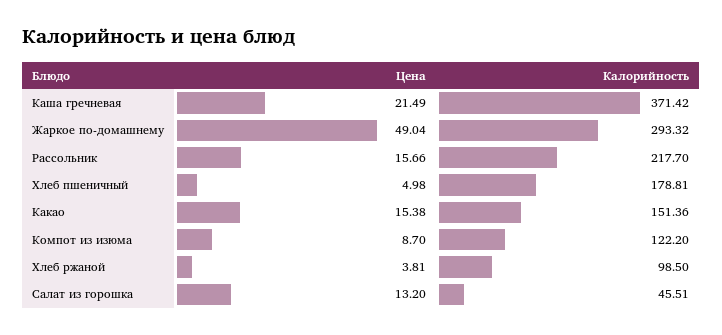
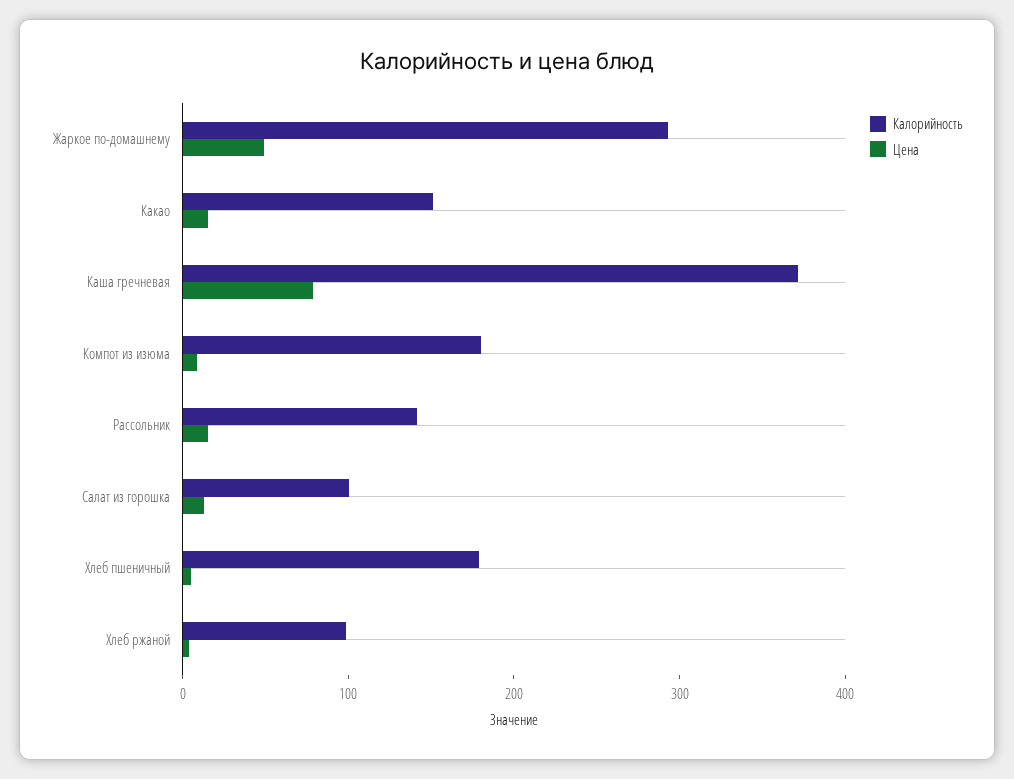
Цена, Каша гречневая: 21.49 -> 80
Калорийность, Рассольник: 217.7 -> 140
Калорийность, Компот из изюма: 122.2 -> 180
Калорийность, Салат из горошка: 45.51 -> 100

